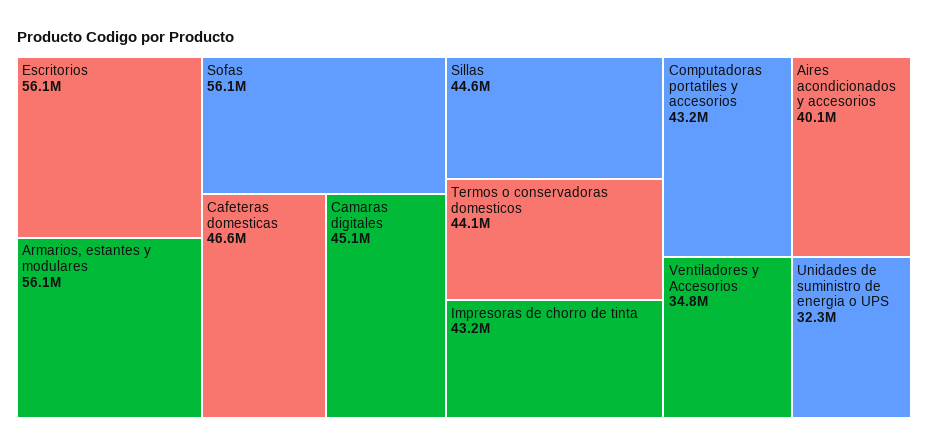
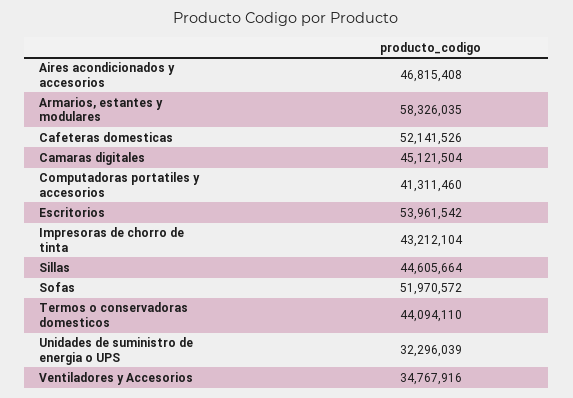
Escritorios: 56100000 -> 53961542
Armarios, estantes y modulares: 56100000 -> 58326035
Sofas: 56100000 -> 51970572
Cafeteras domesticas: 46600000 -> 52141526
Computadoras portatiles y accesorios: 43200000 -> 41311460
Aires acondicionados y accesorios: 40100000 -> 46815408

